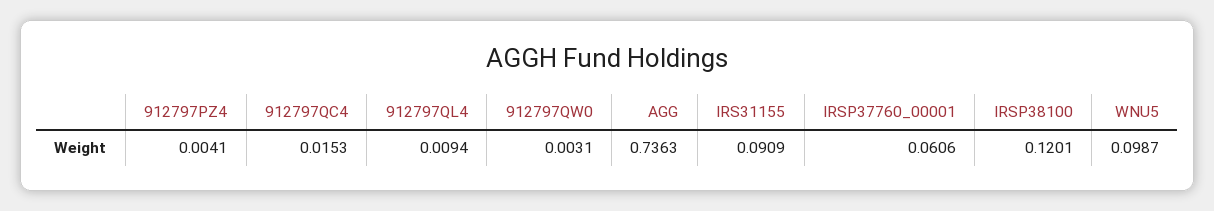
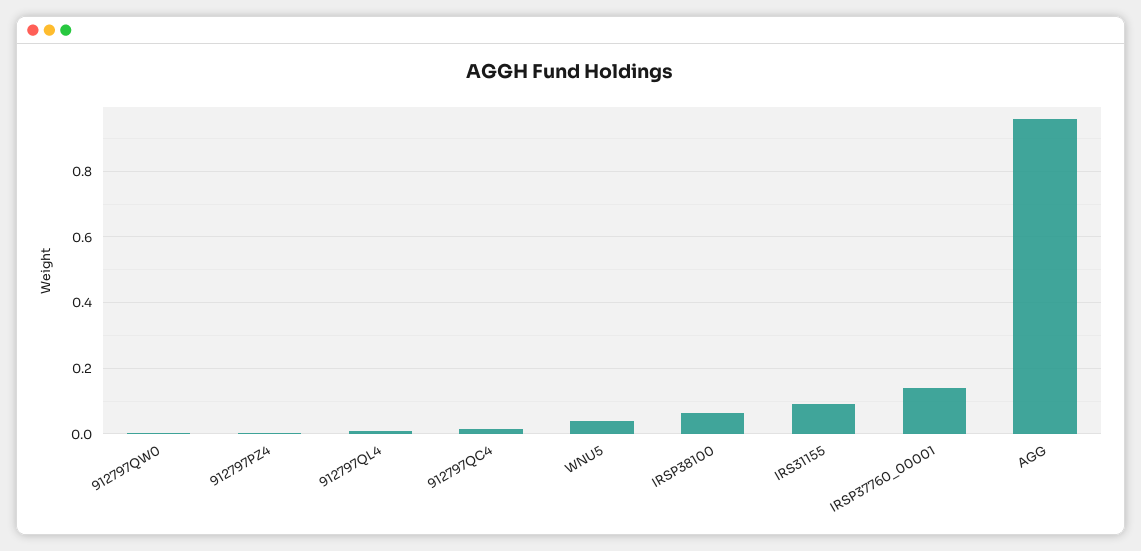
AGG: 0.7363 -> 0.96
IRSP37760_00001: 0.0606 -> 0.14
IRSP38100: 0.1201 -> 0.06
WNU5: 0.0987 -> 0.04

